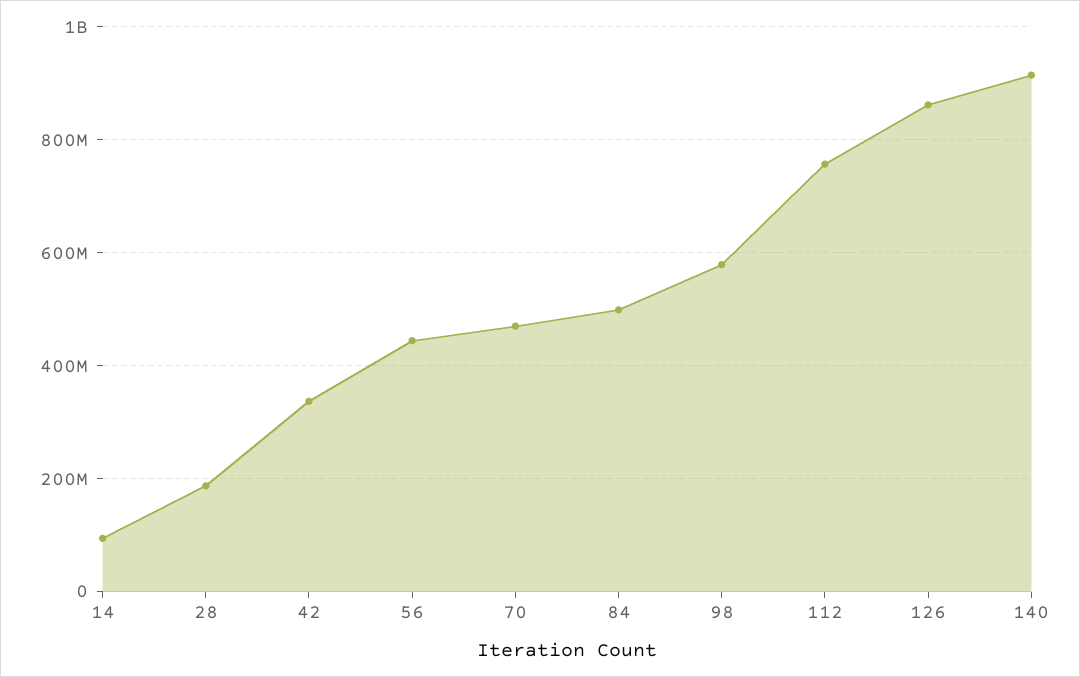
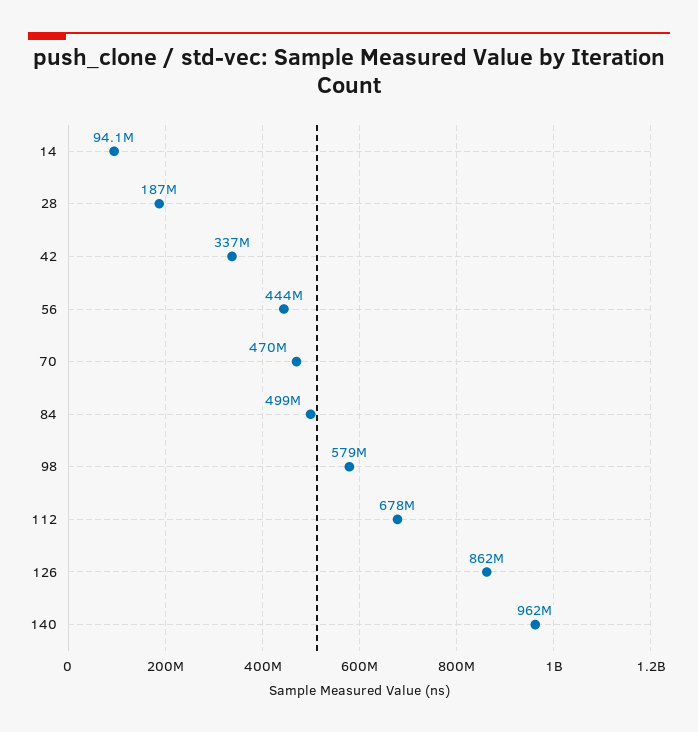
112: 760000000 -> 678000000
140: 920000000 -> 962000000

